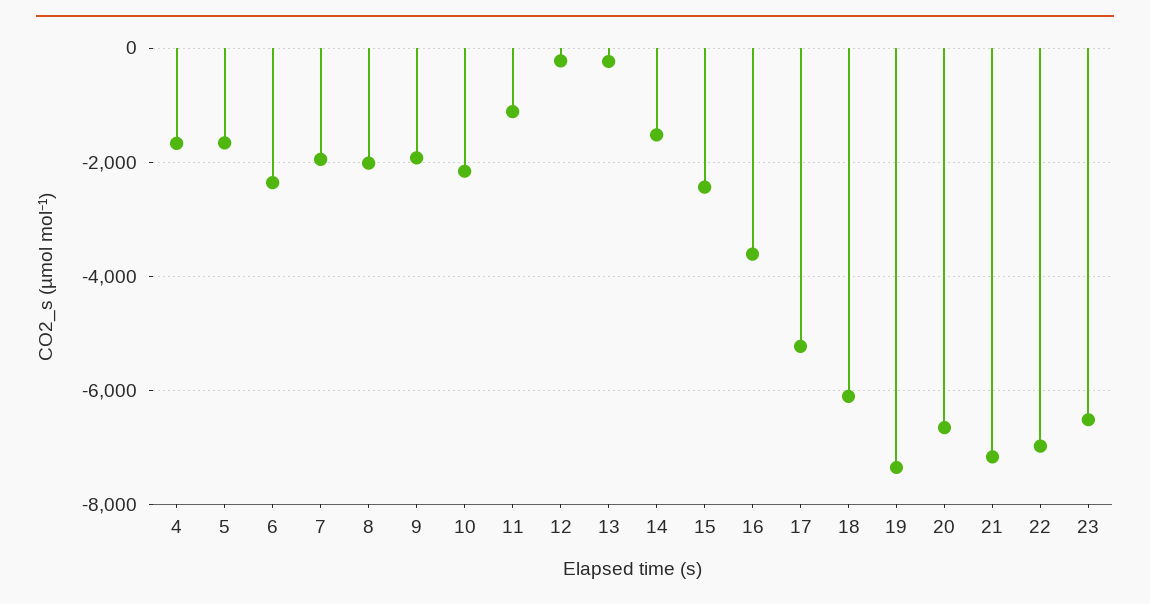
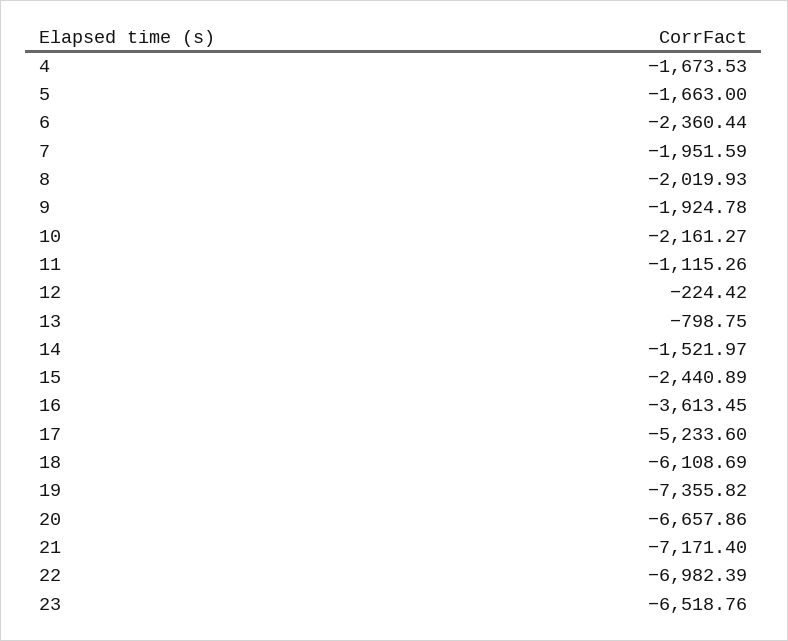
13: -200 -> -798.75

